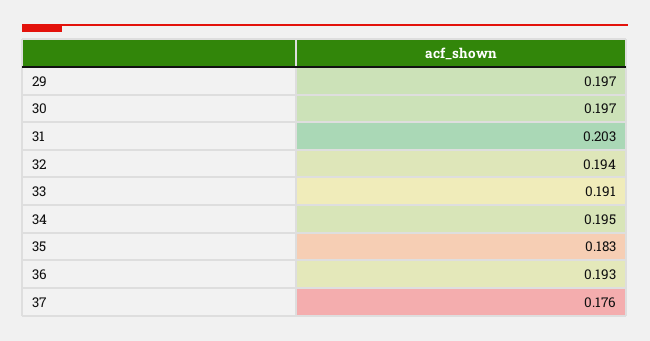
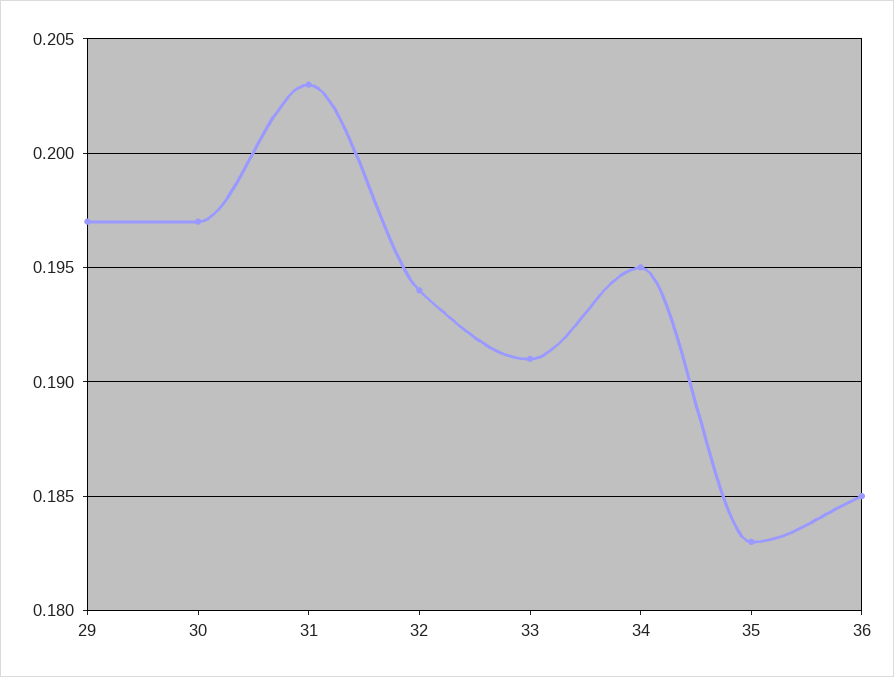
36: 0.193 -> 0.185
37: 0.176 -> none

